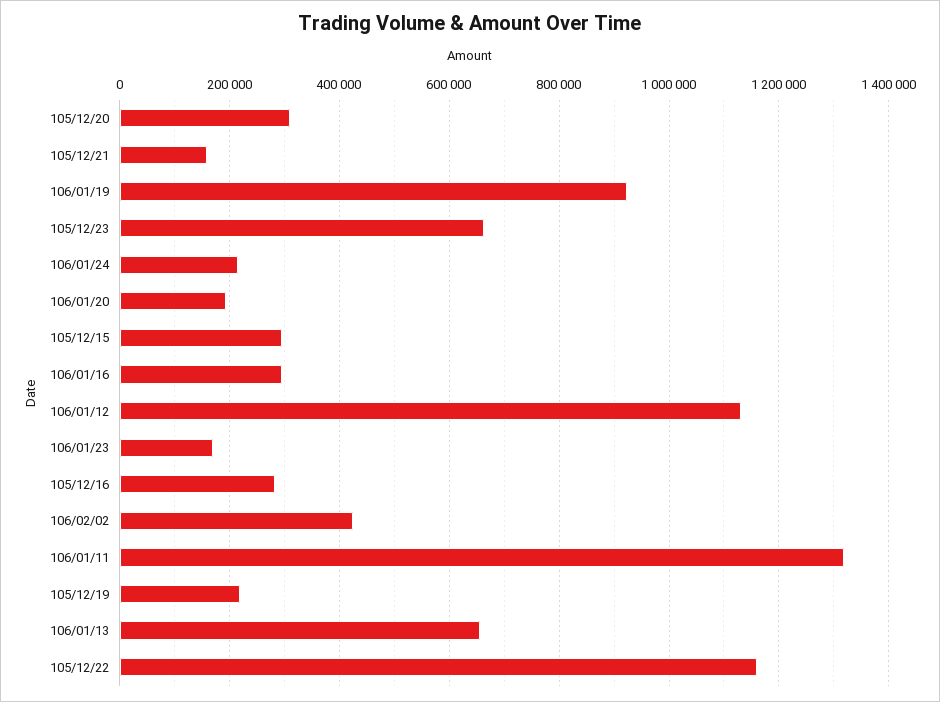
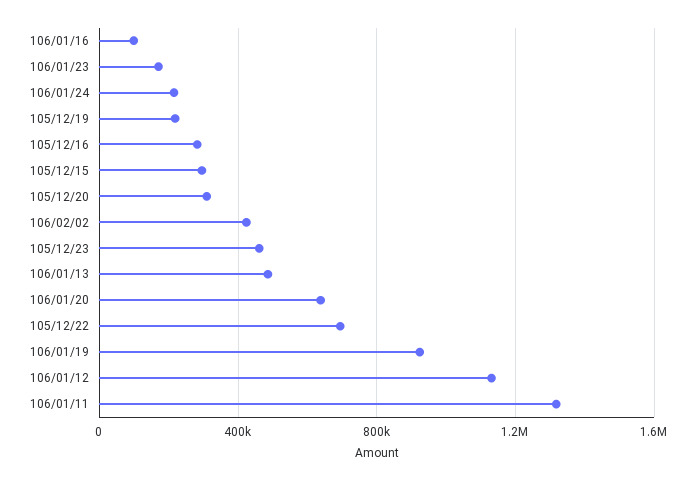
105/12/21: 160000 -> none
105/12/23: 660000 -> 450000
106/01/20: 200000 -> 650000
106/01/16: 300000 -> 100000
106/01/13: 660000 -> 500000
105/12/22: 1160000 -> 700000

